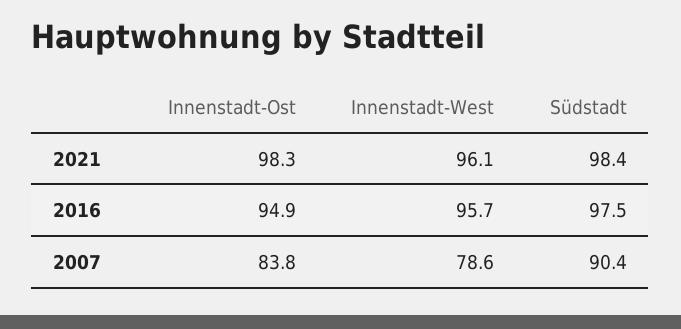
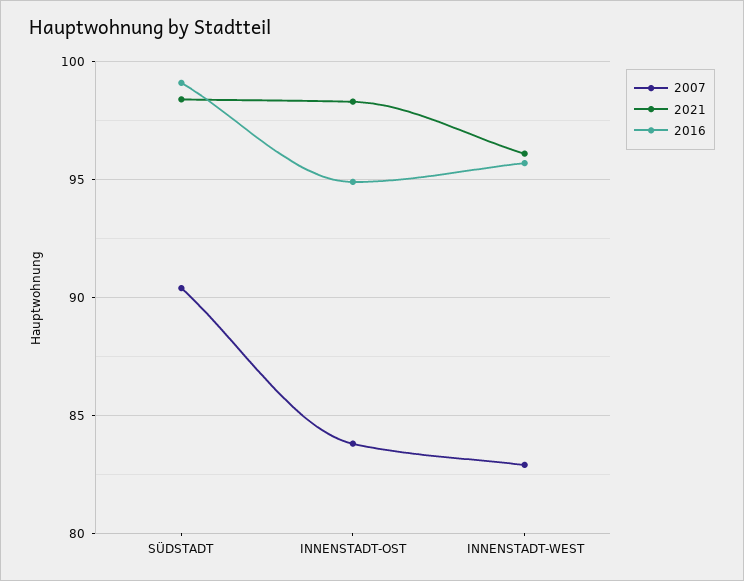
2016, Südstadt: 97.5 -> 99
2007, Innenstadt-West: 78.6 -> 83

